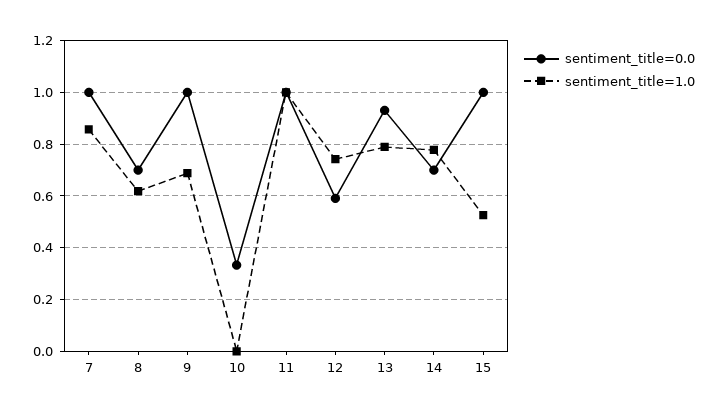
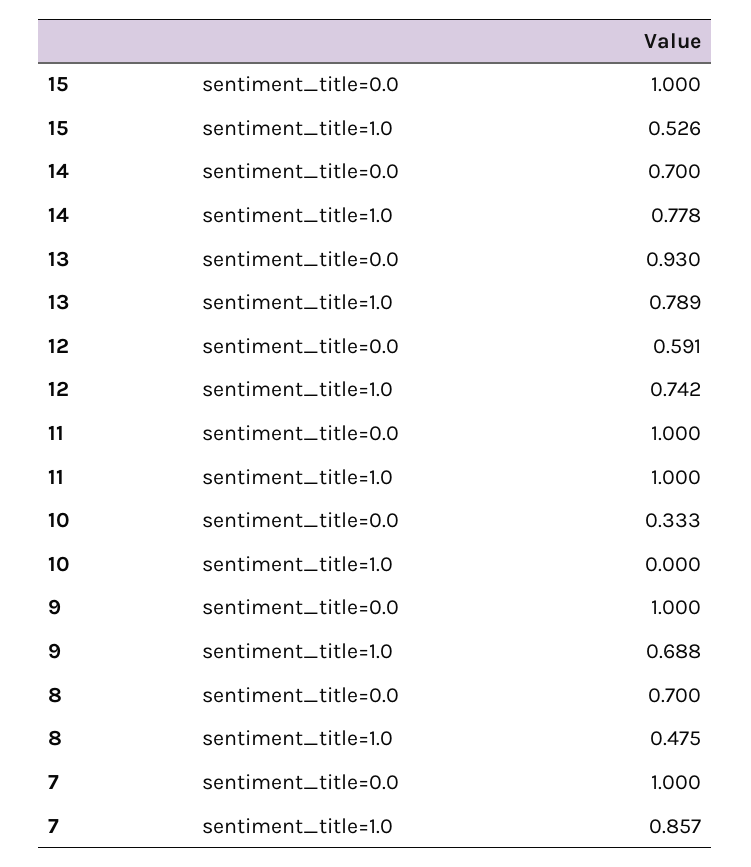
sentiment_title=1.0, 8: 0.625 -> 0.475

